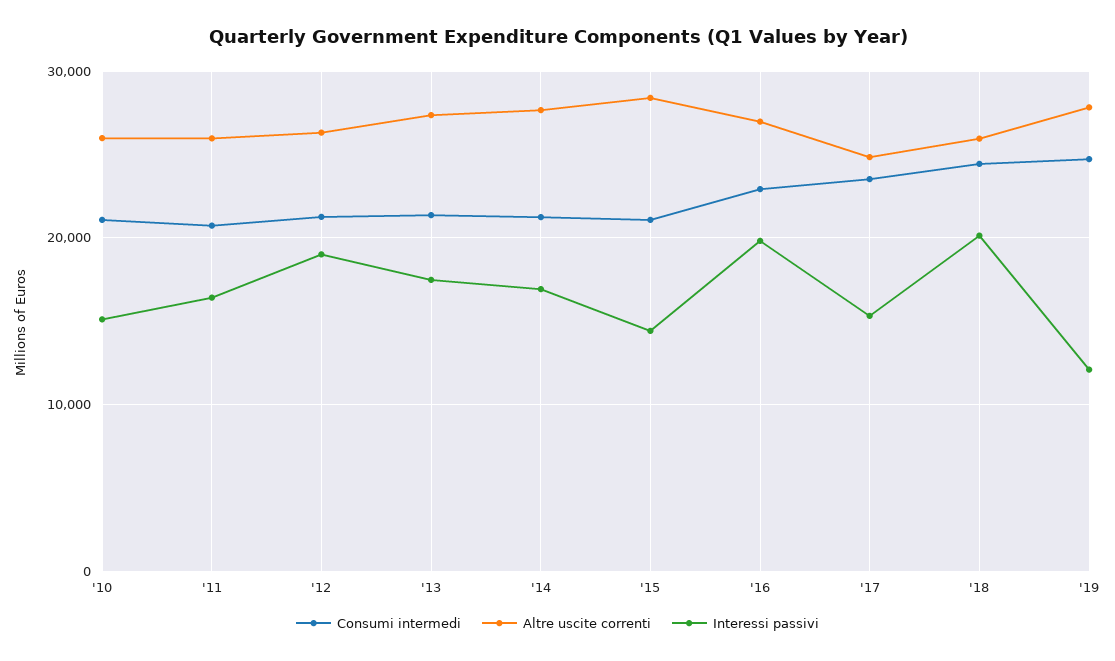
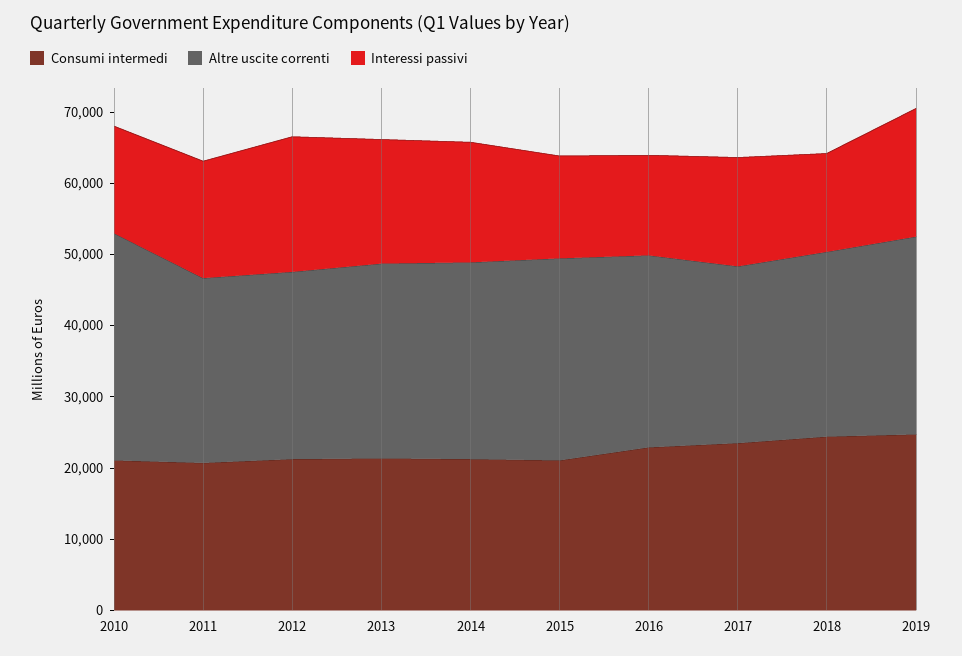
Altre uscite correnti, '10: 26000 -> 32000
Interessi passivi, '16: 20000 -> 14000
Interessi passivi, '18: 20000 -> 14000
Interessi passivi, '19: 12000 -> 18000

